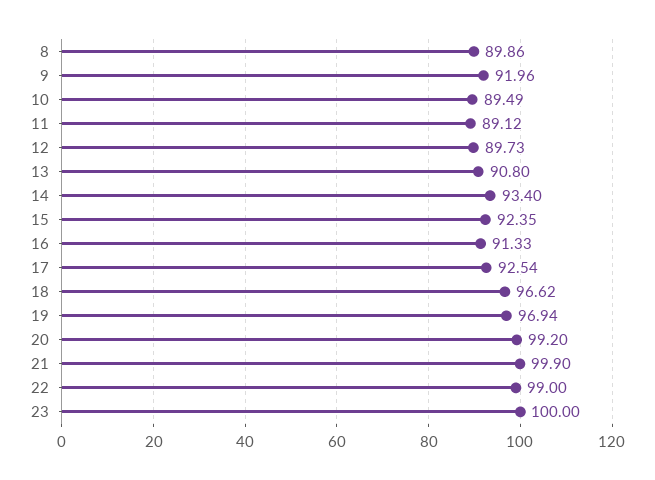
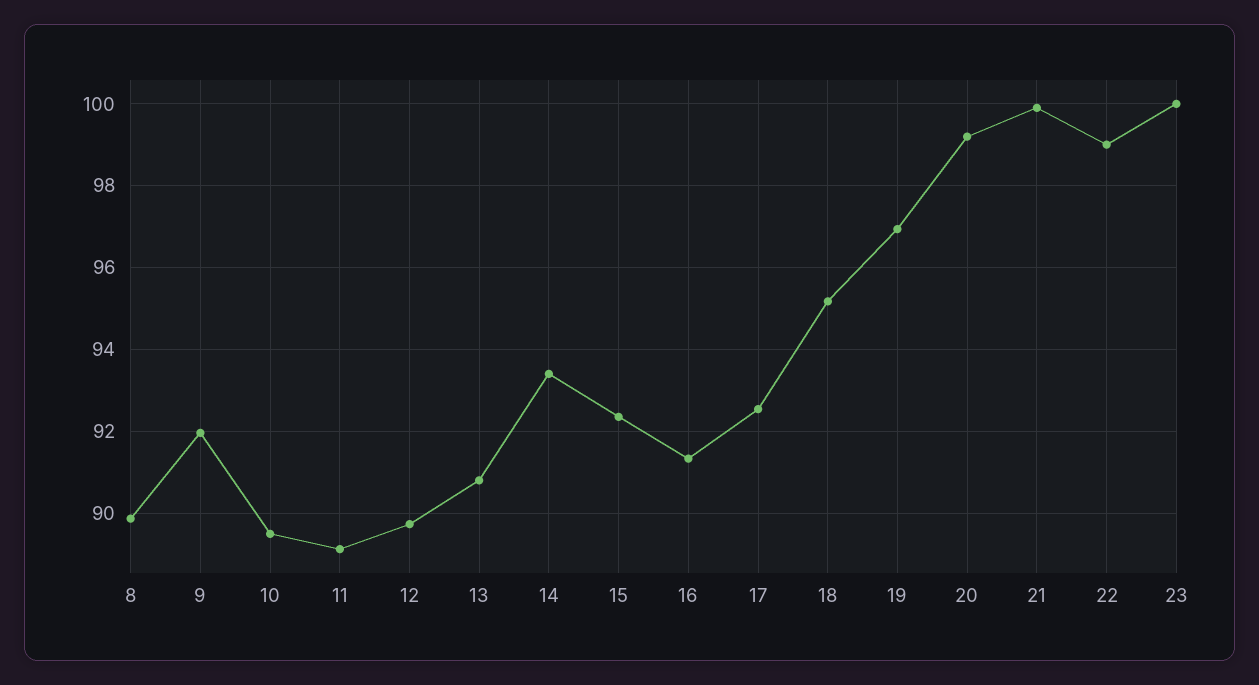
18: 96.62 -> 95.2

